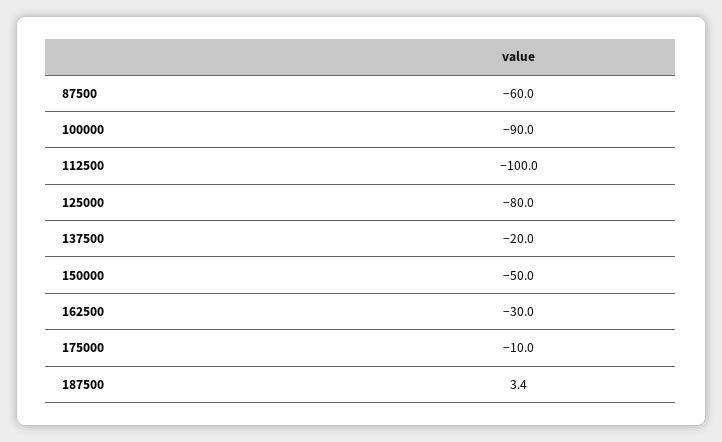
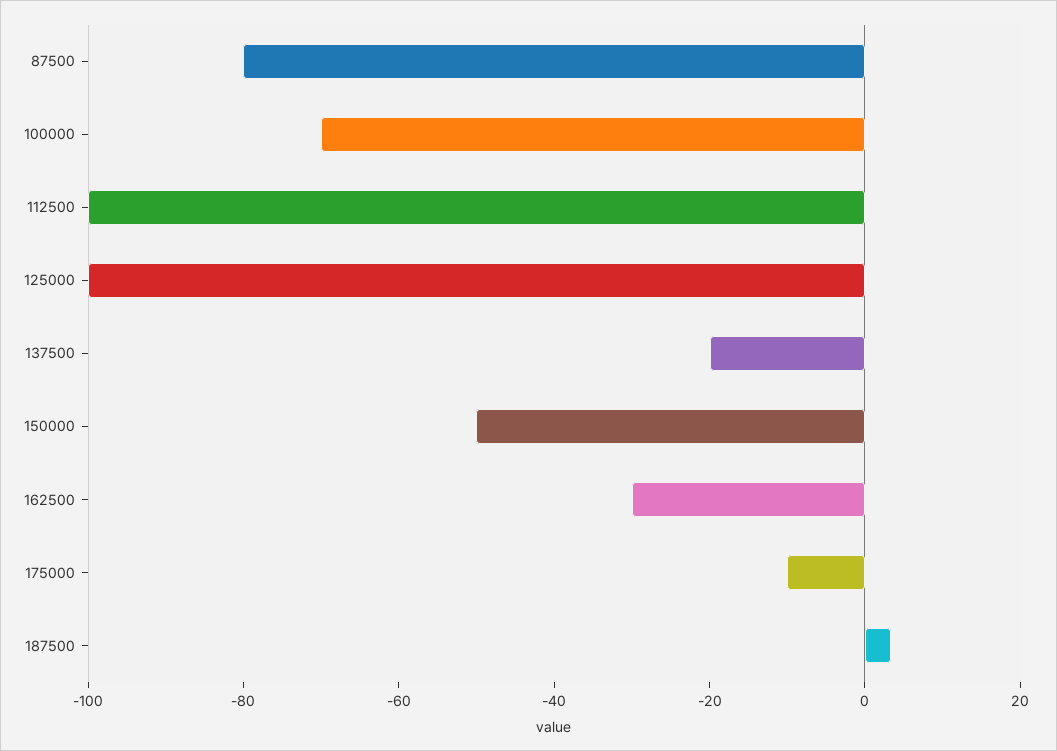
87500: -60 -> -80
100000: -90 -> -70
125000: -80 -> -100

